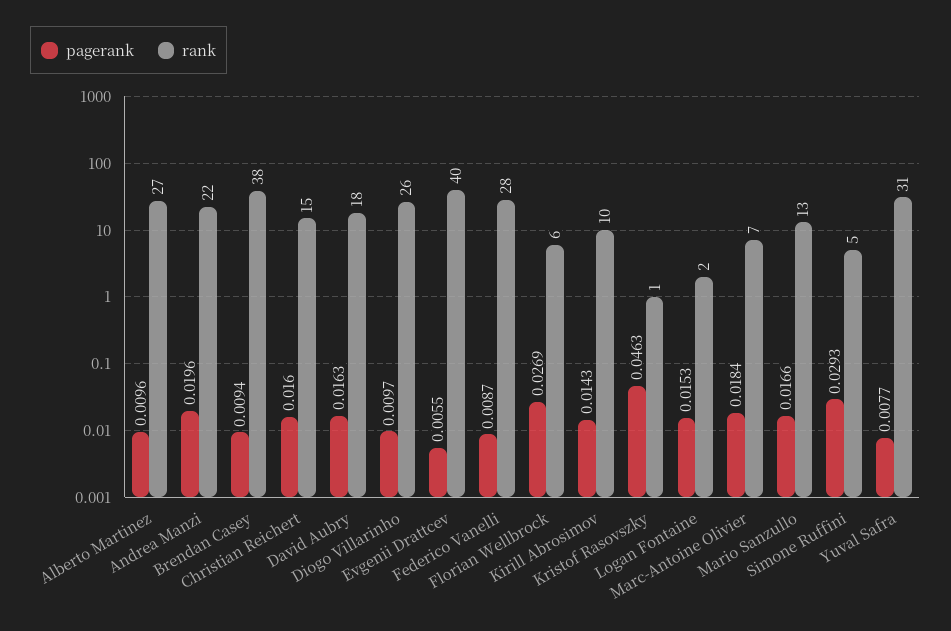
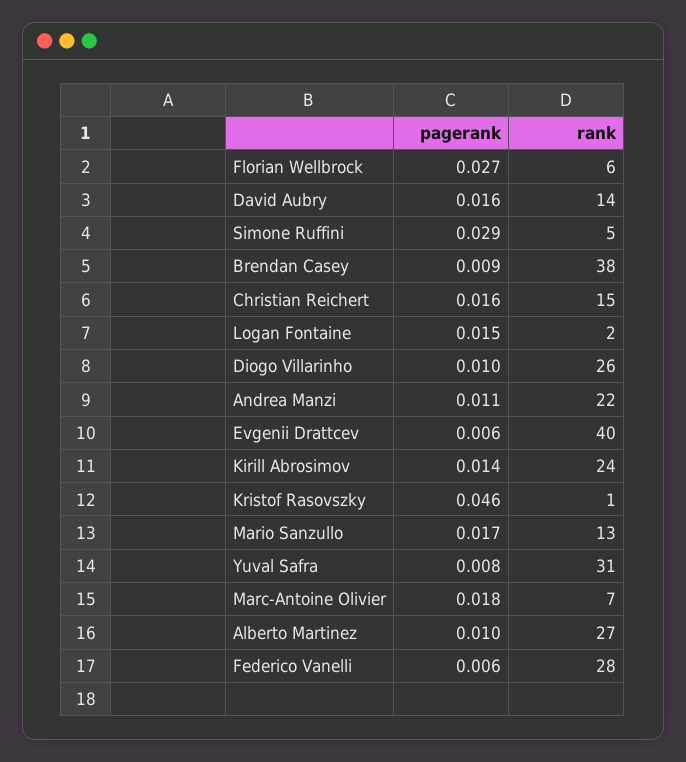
pagerank, Andrea Manzi: 0.0196 -> 0.011
rank, David Aubry: 18 -> 14
pagerank, Federico Vanelli: 0.0087 -> 0.006
rank, Kirill Abrosimov: 10 -> 24

